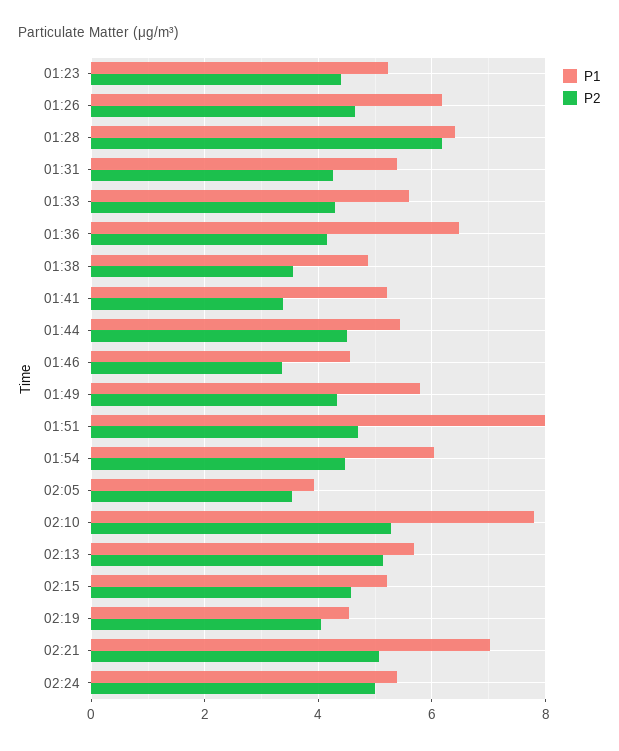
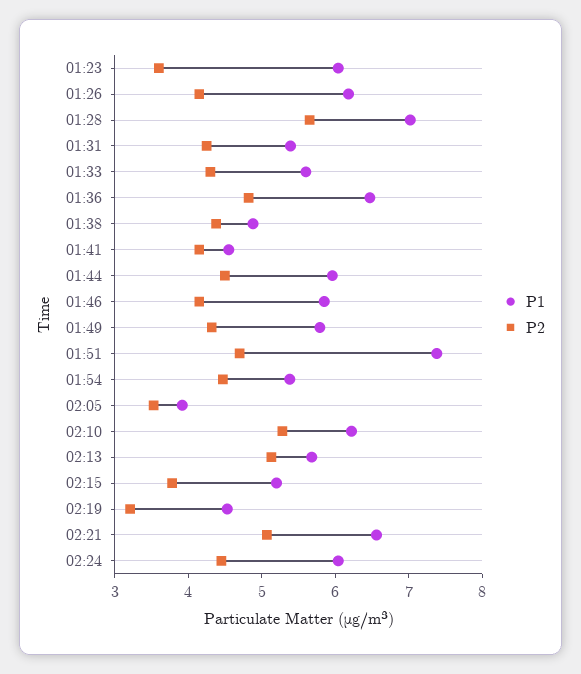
P1, 01:23: 5.2 -> 6
P2, 01:23: 4.4 -> 3.6
P2, 01:26: 4.6 -> 4.2
P1, 01:28: 6.4 -> 7
P2, 01:28: 6.2 -> 5.6
P2, 01:36: 4.2 -> 4.8
P2, 01:38: 3.6 -> 4.4
P1, 01:41: 5.2 -> 4.6
P2, 01:41: 3.4 -> 4.2
P1, 01:44: 5.4 -> 6
P1, 01:46: 4.6 -> 5.8
P2, 01:46: 3.4 -> 4.2
P1, 01:51: 8 -> 7.4
P1, 01:54: 6 -> 5.4
P1, 02:10: 7.8 -> 6.2
P2, 02:15: 4.6 -> 3.8
P2, 02:19: 4 -> 3.2
P1, 02:21: 7 -> 6.6
P1, 02:24: 5.4 -> 6
P2, 02:24: 5 -> 4.4

